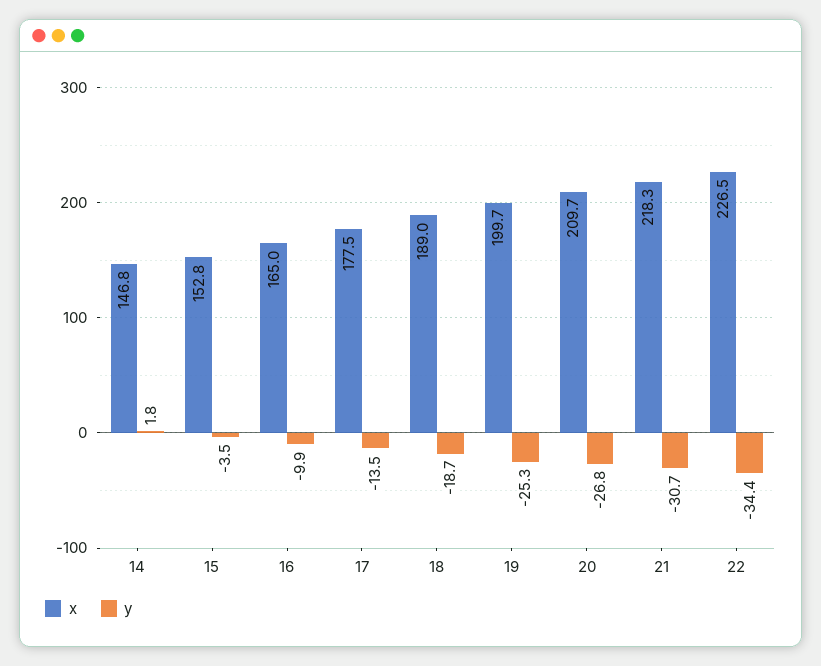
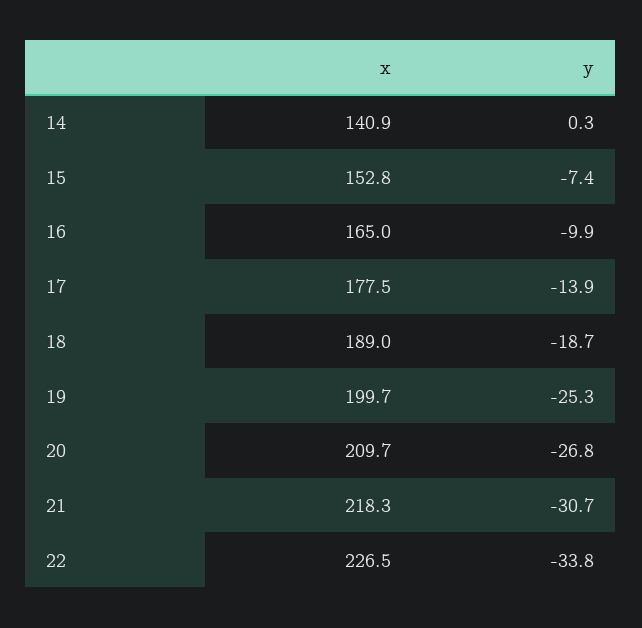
x, 14: 146.8 -> 140.9
y, 14: 1.8 -> 0.3
y, 15: -3.5 -> -7.4
y, 17: -13.5 -> -13.9
y, 22: -34.4 -> -33.8

